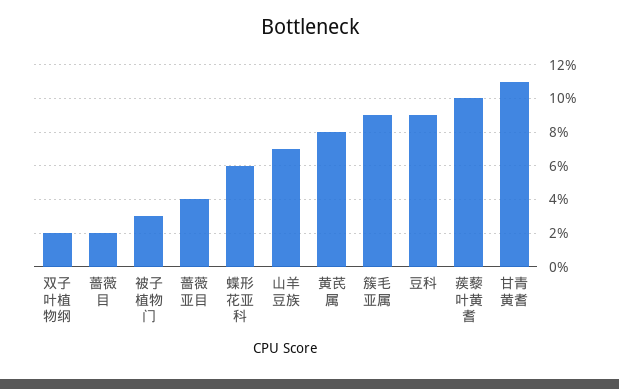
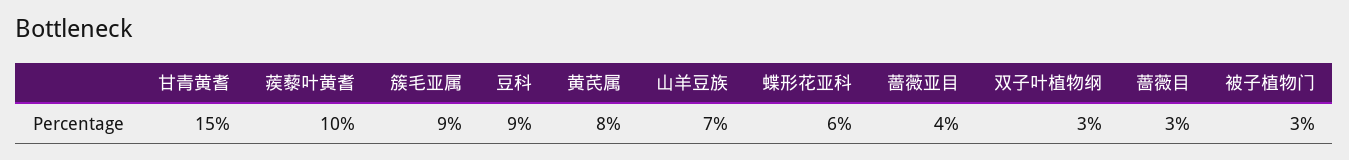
双子叶植物纲: 2 -> 3
蔷薇目: 2 -> 3
甘青黄耆: 11 -> 15

